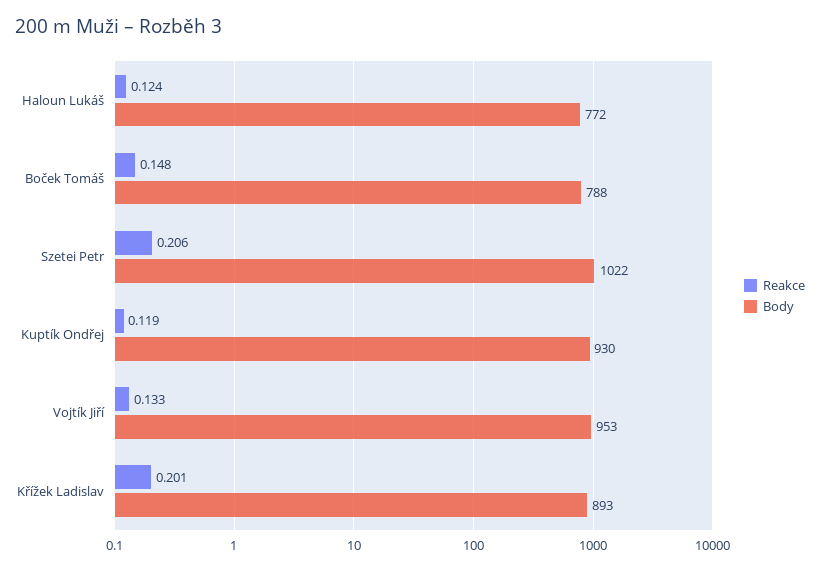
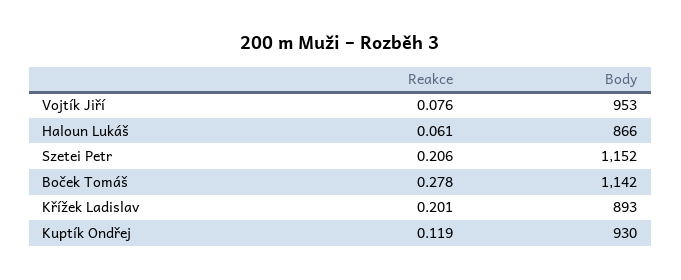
Reakce, Haloun Lukáš: 0.124 -> 0.061
Body, Haloun Lukáš: 772 -> 866
Reakce, Boček Tomáš: 0.148 -> 0.278
Body, Boček Tomáš: 788 -> 1142
Body, Szetei Petr: 1022 -> 1152
Reakce, Vojtík Jiří: 0.133 -> 0.076

